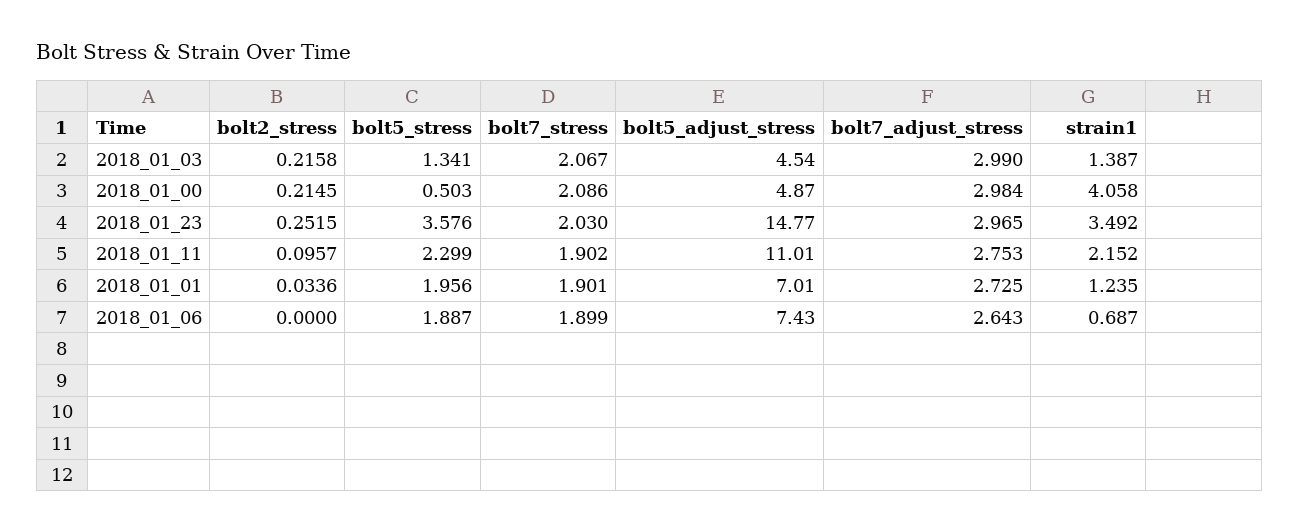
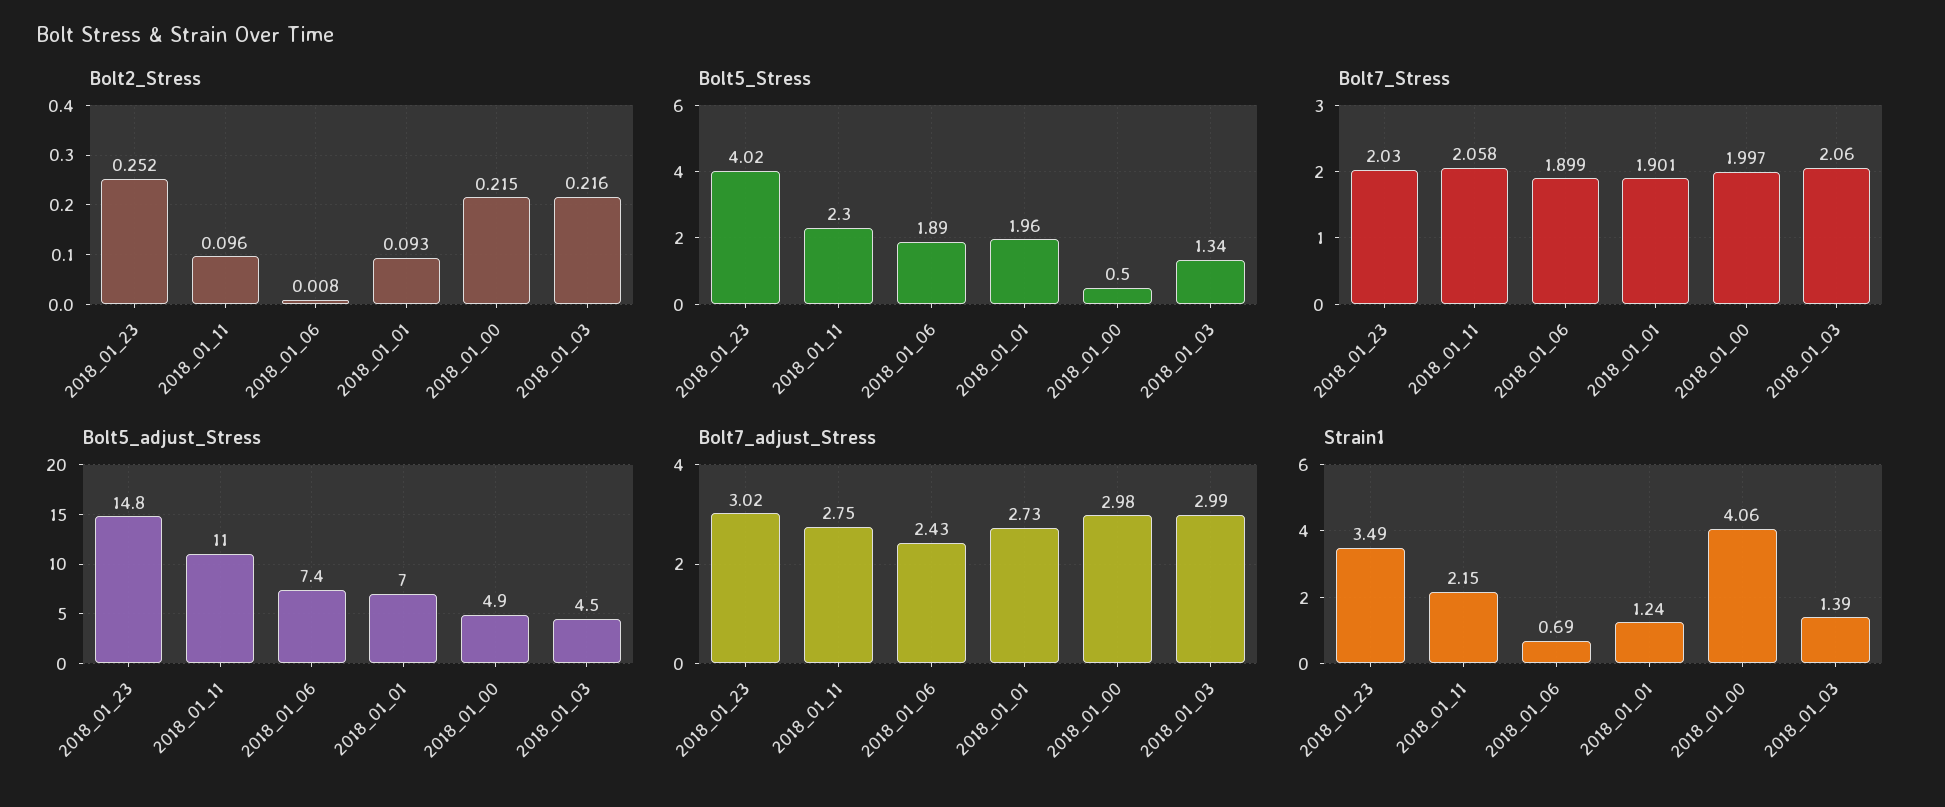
bolt7_stress, 2018_01_03: 2.067 -> 2.06
bolt7_stress, 2018_01_00: 2.086 -> 1.997
bolt5_stress, 2018_01_23: 3.576 -> 4.02
bolt7_adjust_stress, 2018_01_23: 2.965 -> 3.02
bolt7_stress, 2018_01_11: 1.902 -> 2.058
bolt2_stress, 2018_01_01: 0.0336 -> 0.093
bolt2_stress, 2018_01_06: 0 -> 0.008
bolt7_adjust_stress, 2018_01_06: 2.643 -> 2.43

